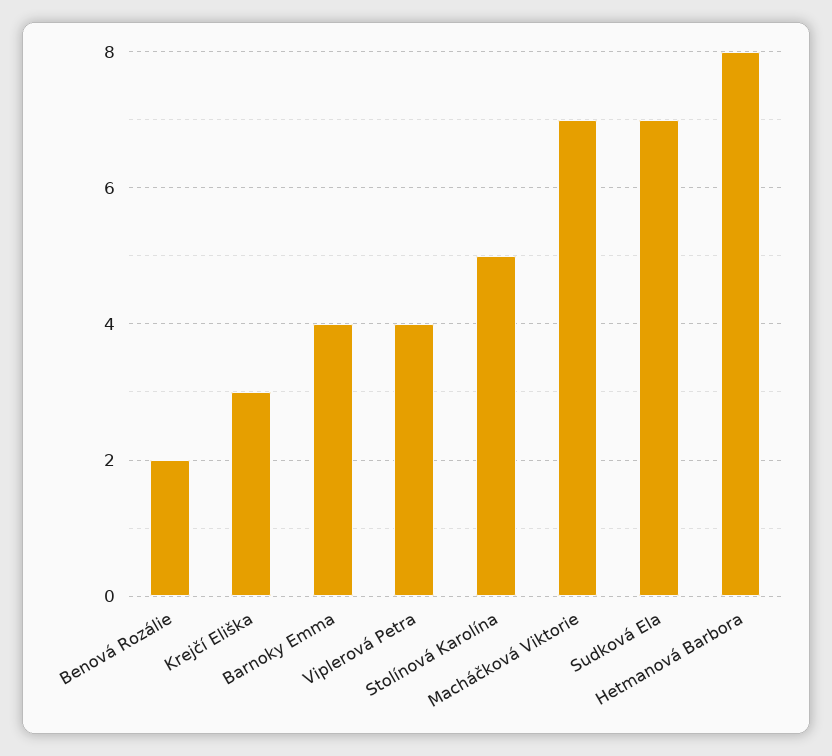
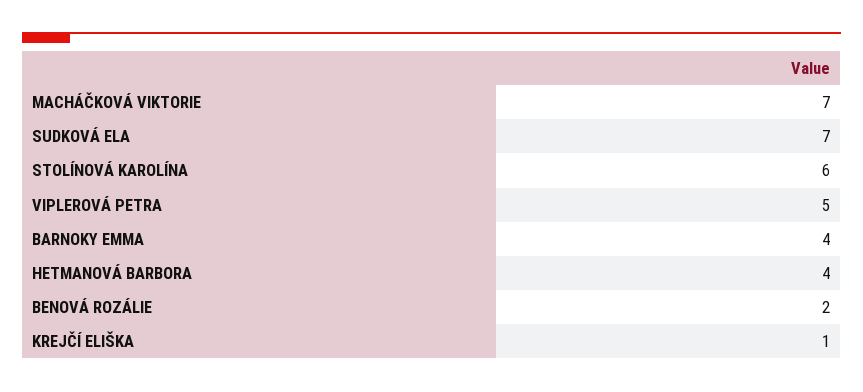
Krejčí Eliška: 3 -> 1
Viplerová Petra: 4 -> 5
Stolínová Karolína: 5 -> 6
Hetmanová Barbora: 8 -> 4

